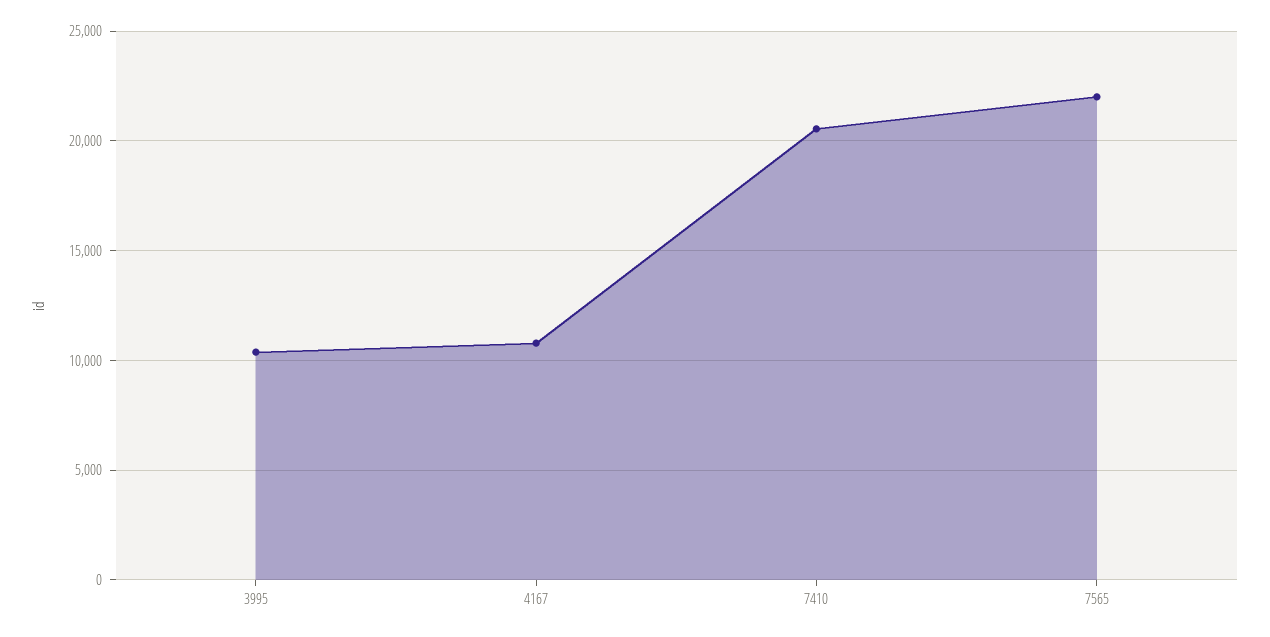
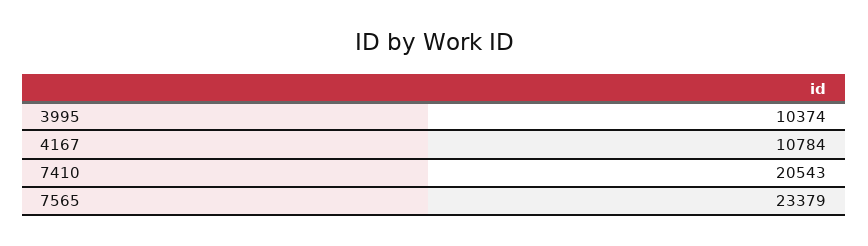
7565: 22000 -> 23379

